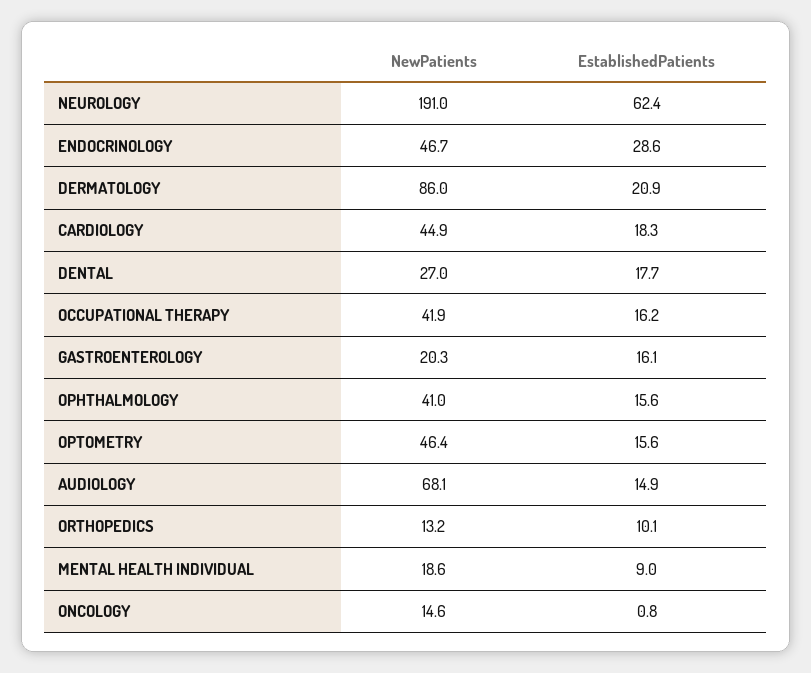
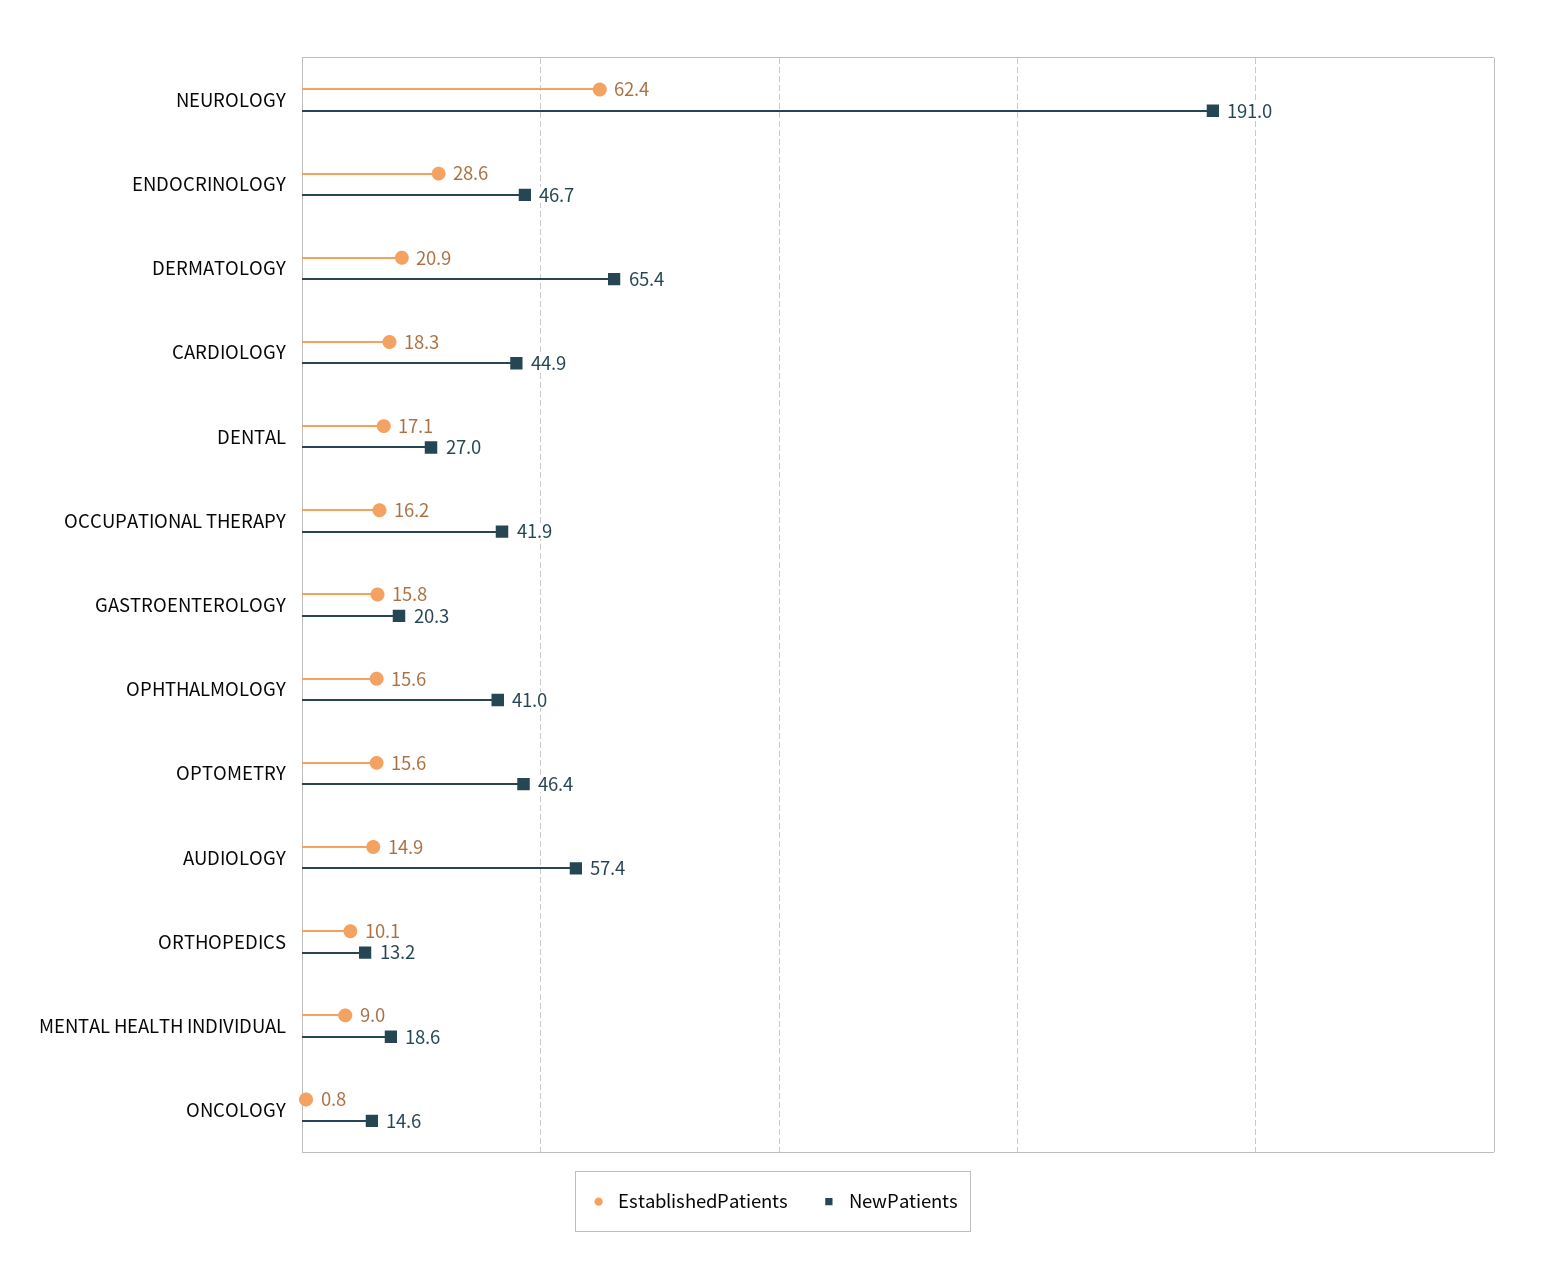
NewPatients, DERMATOLOGY: 86 -> 65.4
EstablishedPatients, DENTAL: 17.7 -> 17.1
EstablishedPatients, GASTROENTEROLOGY: 16.1 -> 15.8
NewPatients, AUDIOLOGY: 68.1 -> 57.4

